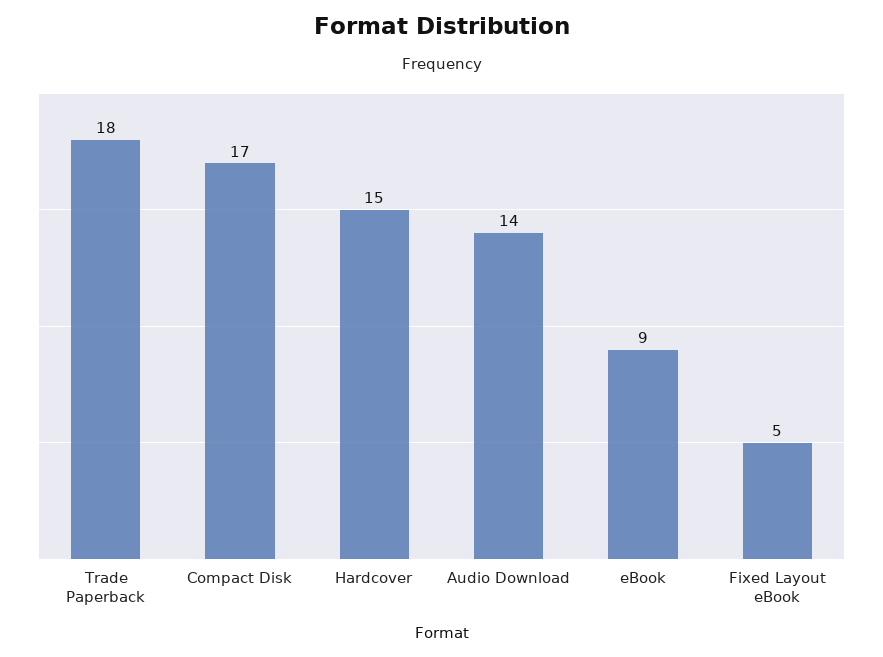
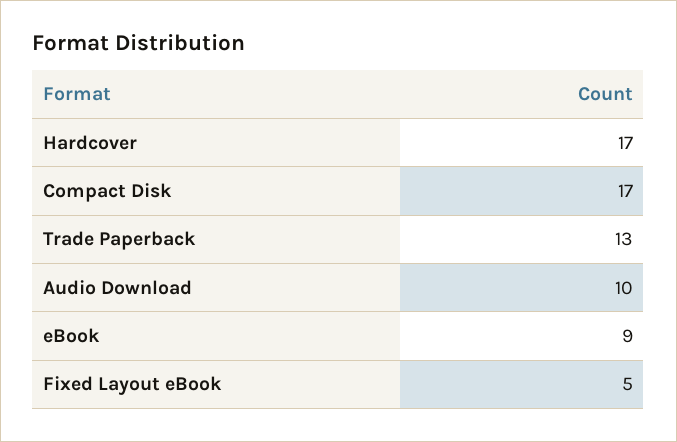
Trade Paperback: 18 -> 13
Hardcover: 15 -> 17
Audio Download: 14 -> 10

